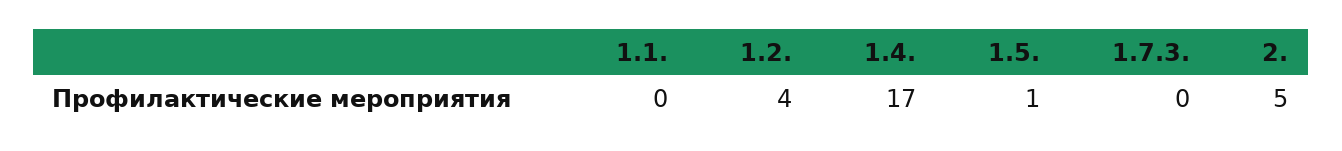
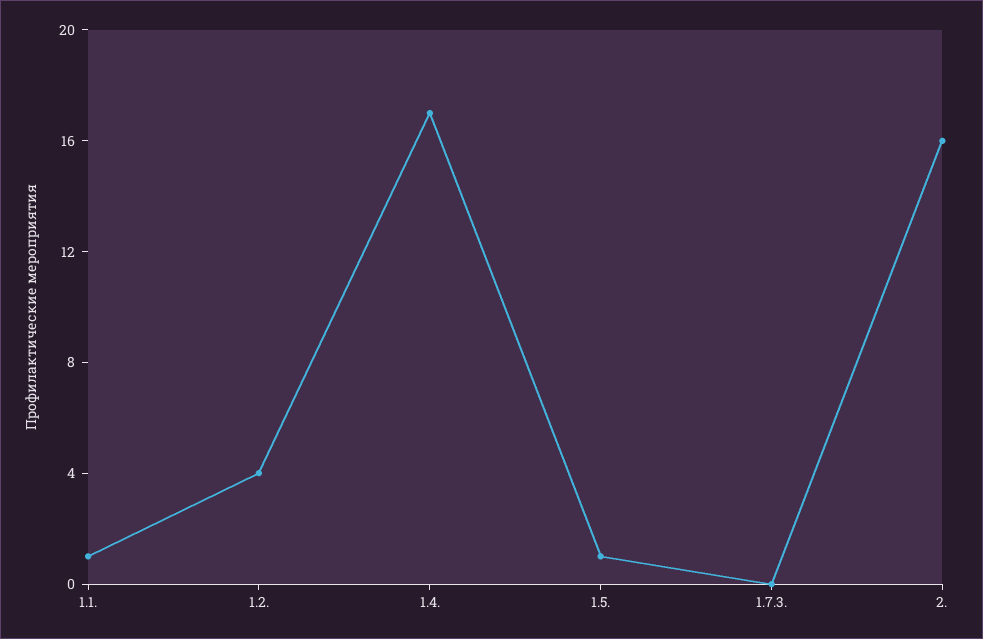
1.1.: 0 -> 1
2.: 5 -> 16

